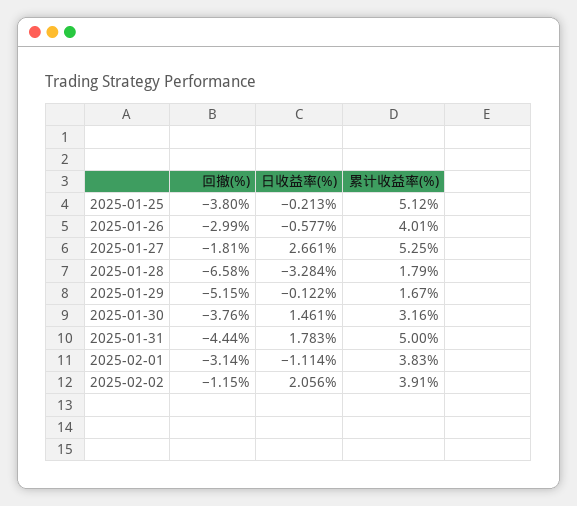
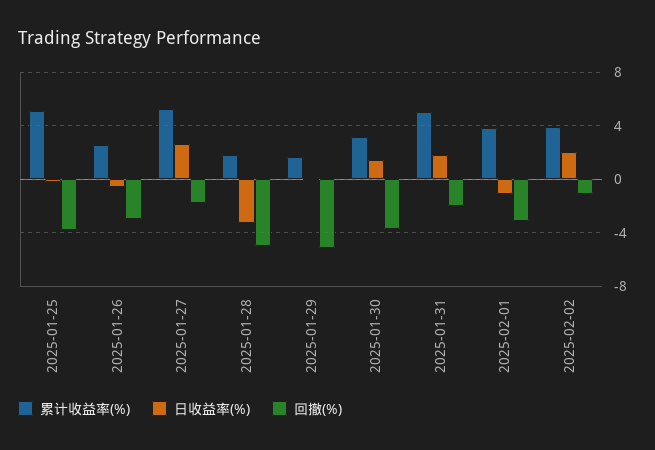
累计收益率(%), 2025-01-26: 4.01 -> 2.5
回撤(%), 2025-01-28: -6.58 -> -5
回撤(%), 2025-01-31: -4.44 -> -2

